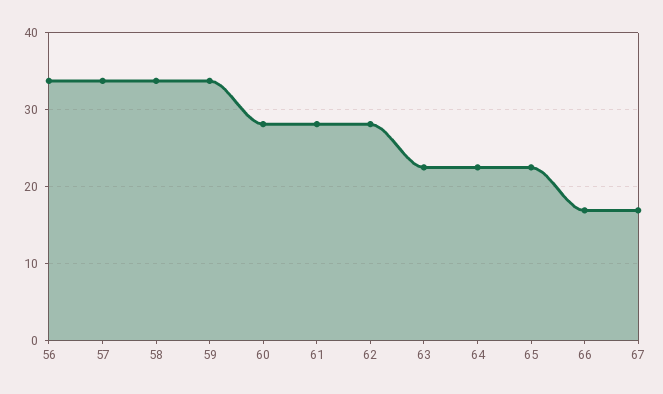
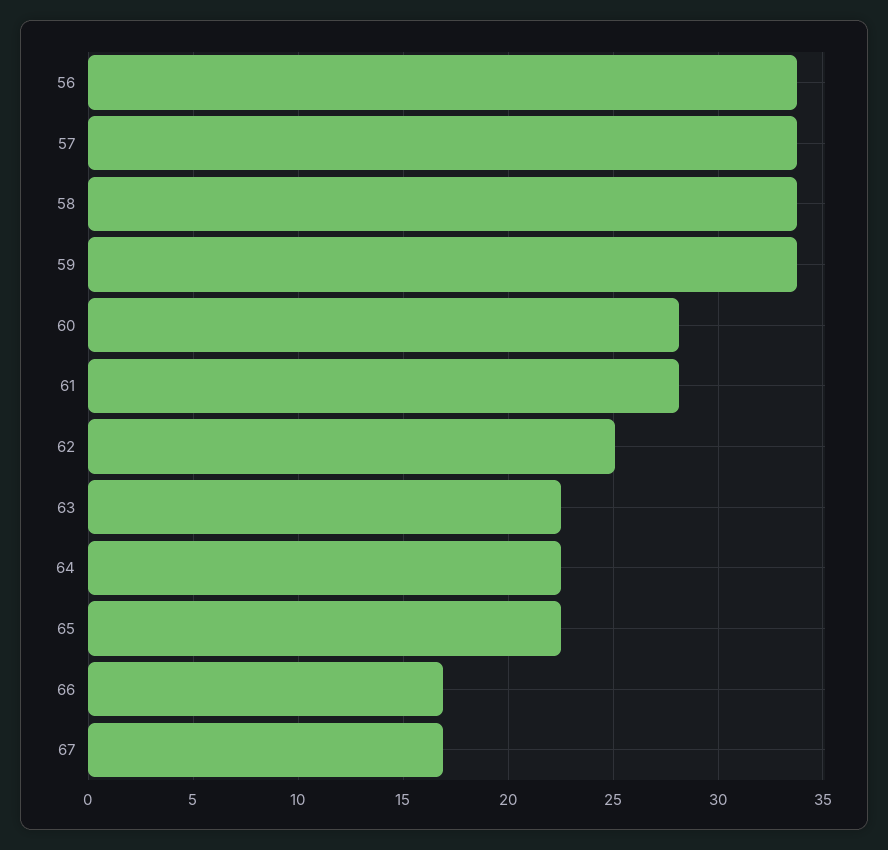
62: 28 -> 25

